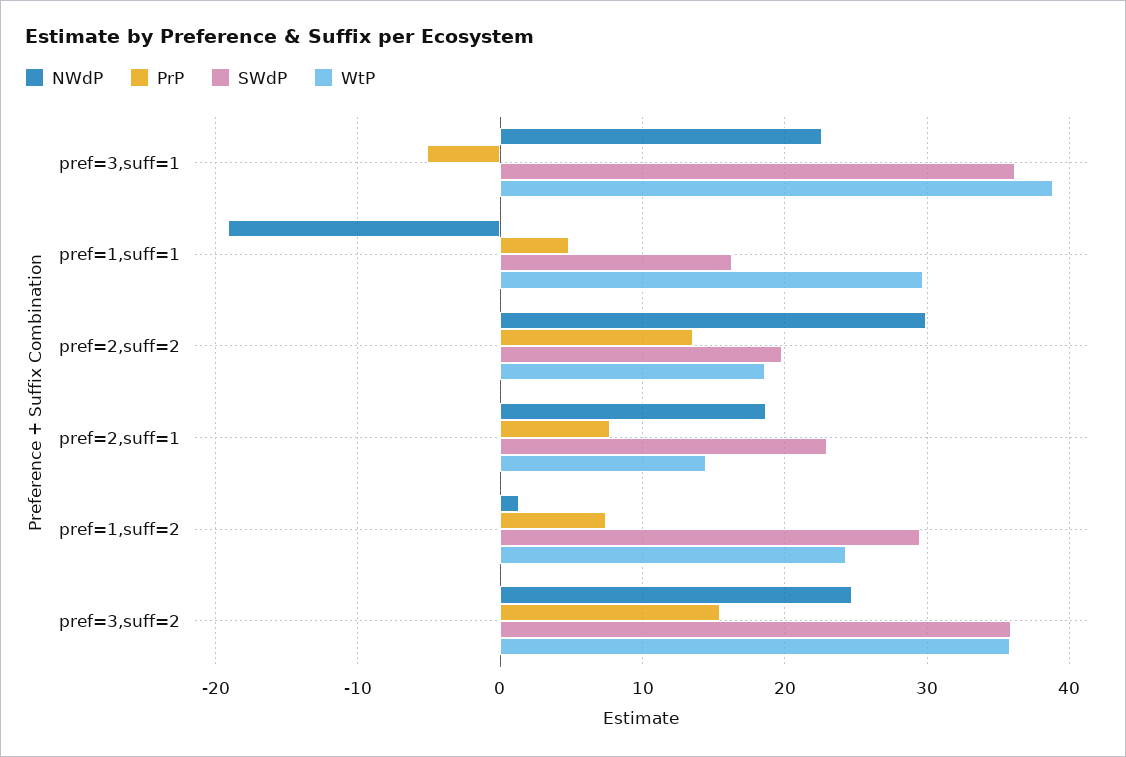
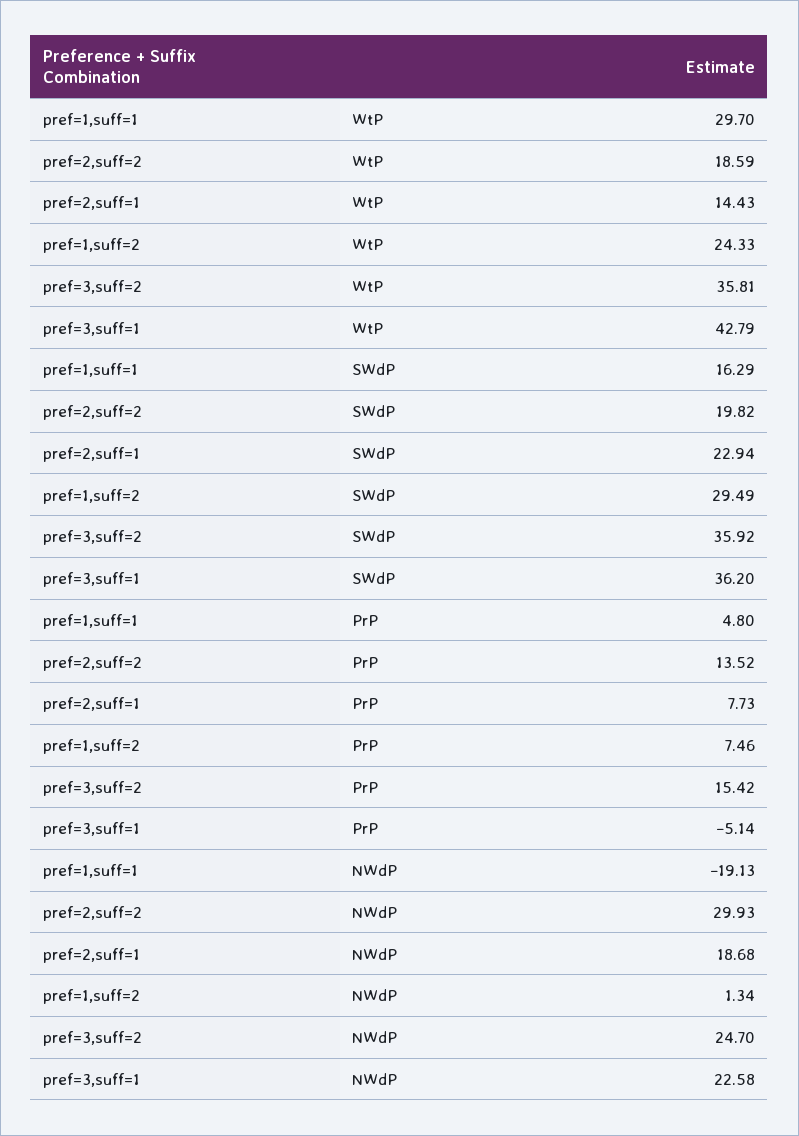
WtP, pref=3,suff=1: 39 -> 42.79

